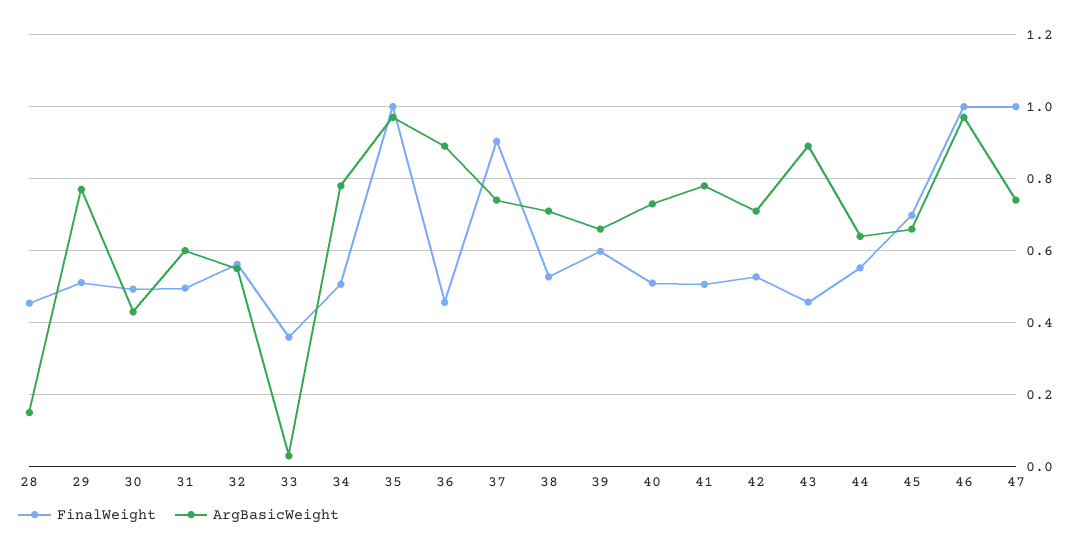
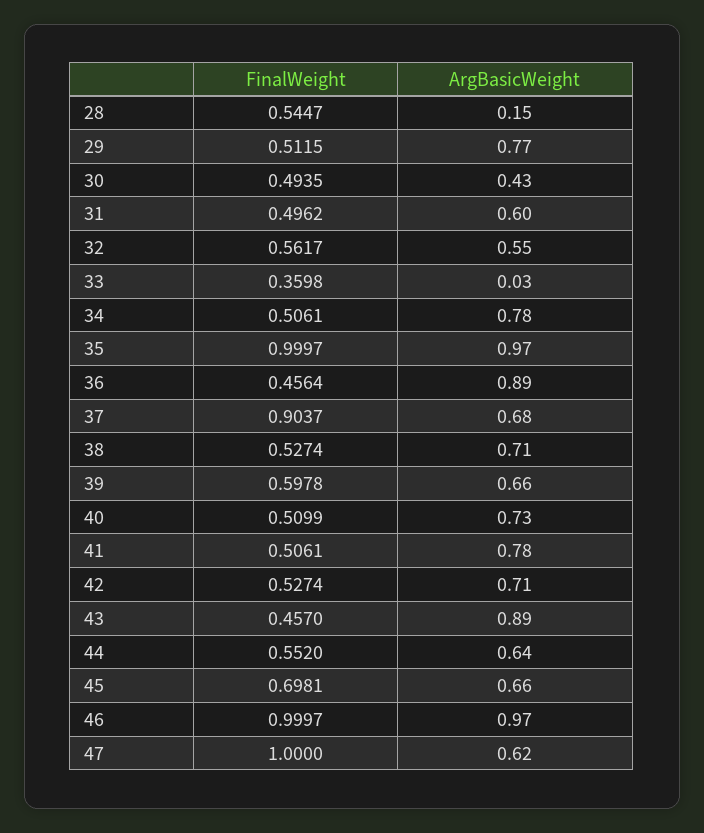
FinalWeight, 28: 0.46 -> 0.5447
ArgBasicWeight, 37: 0.74 -> 0.68
ArgBasicWeight, 47: 0.74 -> 0.62

